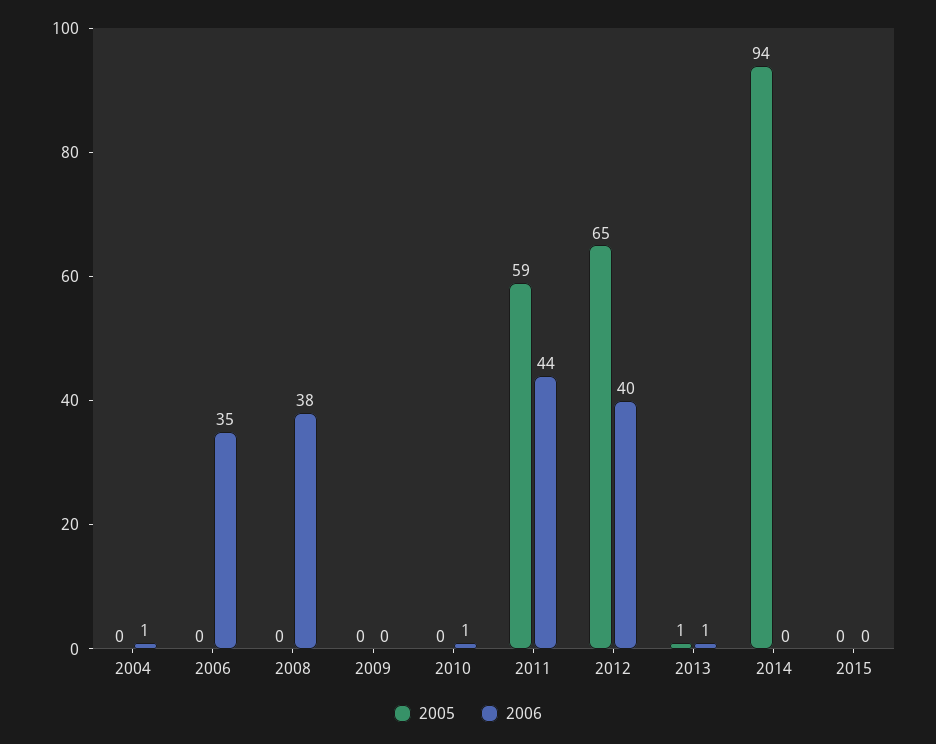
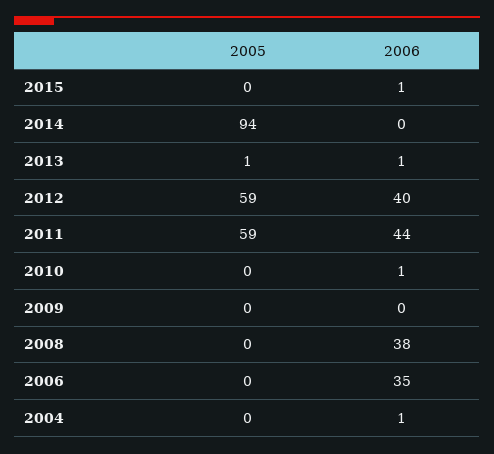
2005, 2012: 65 -> 59
2006, 2015: 0 -> 1

